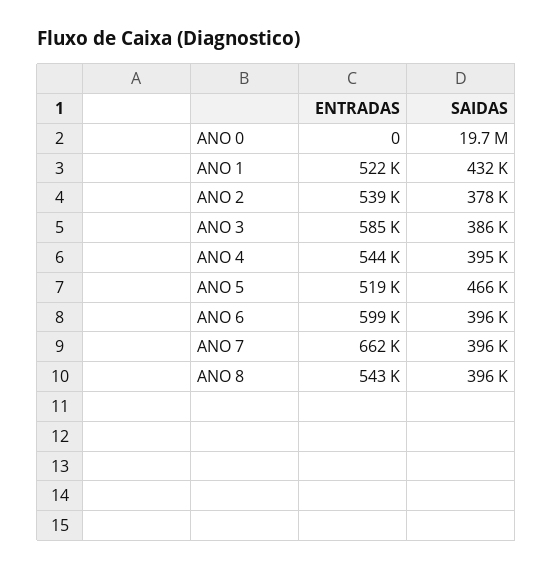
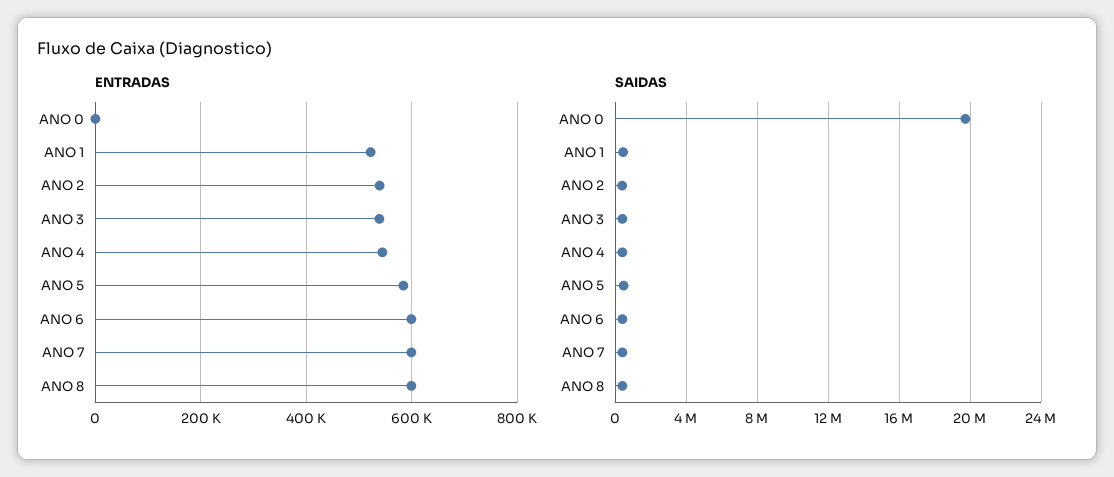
ENTRADAS, ANO 3: 585000 -> 540000
ENTRADAS, ANO 5: 519000 -> 580000
ENTRADAS, ANO 7: 662000 -> 600000
ENTRADAS, ANO 8: 543000 -> 600000

